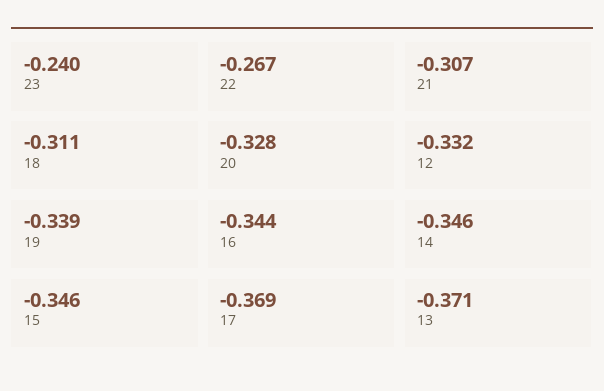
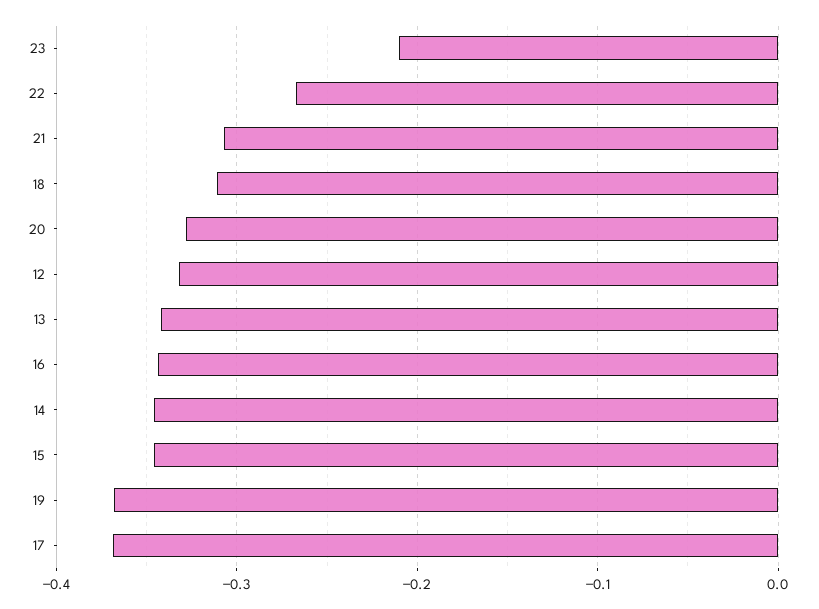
23: -0.24 -> -0.21
19: -0.339 -> -0.37
13: -0.371 -> -0.34

